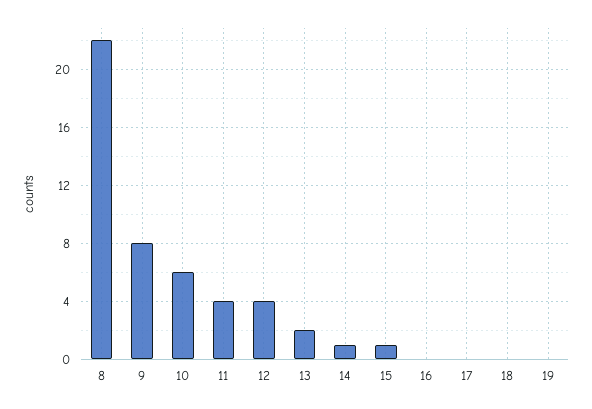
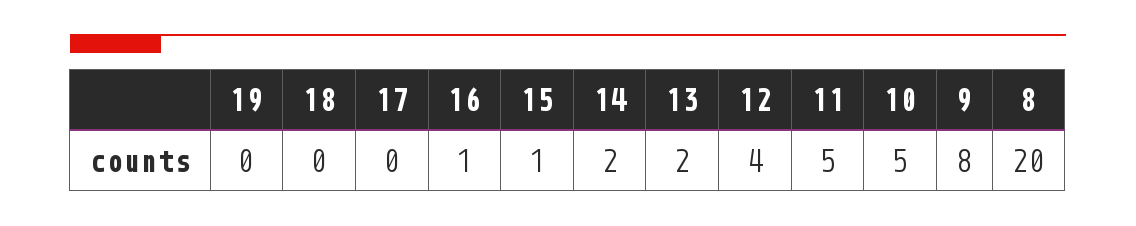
8: 22 -> 20
10: 6 -> 5
11: 4 -> 5
14: 1 -> 2
16: 0 -> 1

